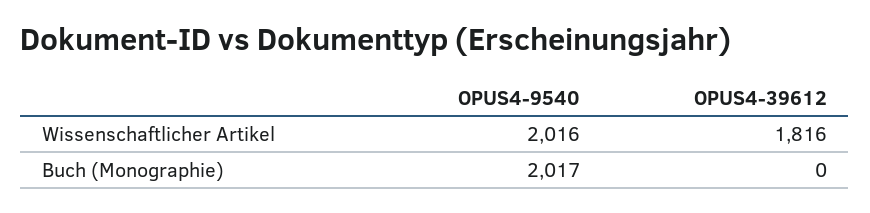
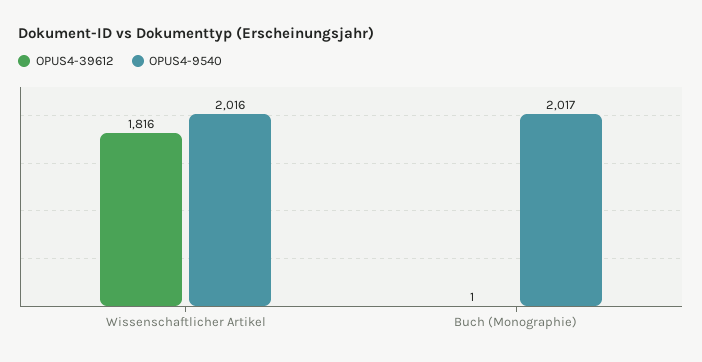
OPUS4-39612, Buch (Monographie): 0 -> 1

